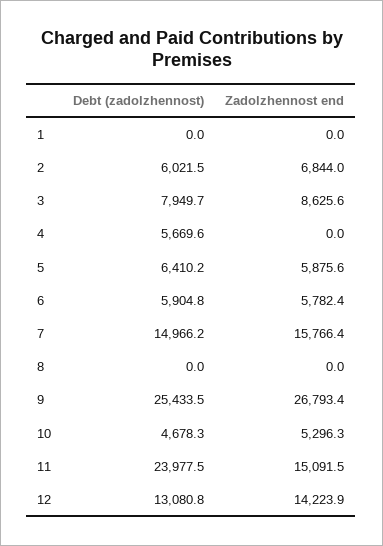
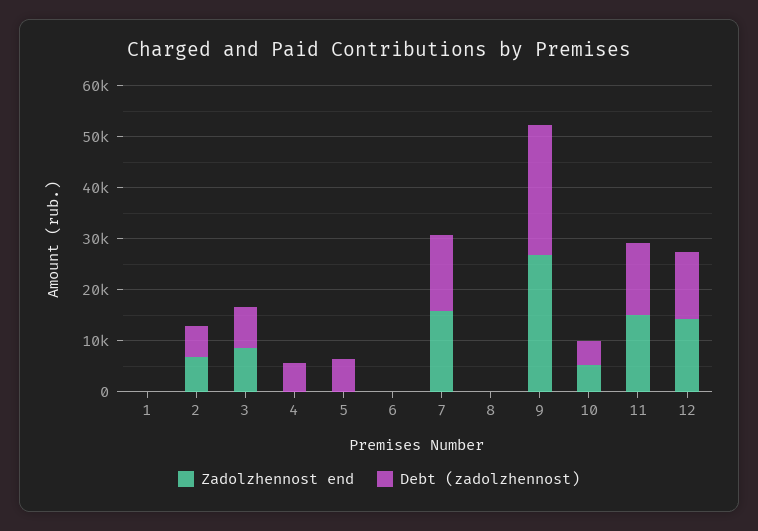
Zadolzhennost end, 5: 5875.6 -> 0
Debt (zadolzhennost), 6: 5904.8 -> 0
Zadolzhennost end, 6: 5782.4 -> 0
Debt (zadolzhennost), 11: 23977.5 -> 14000

